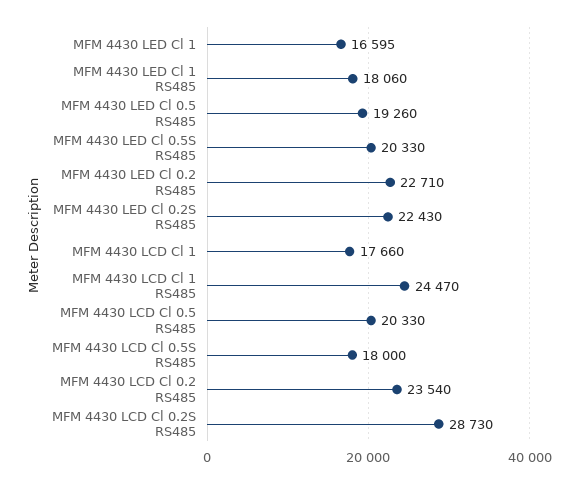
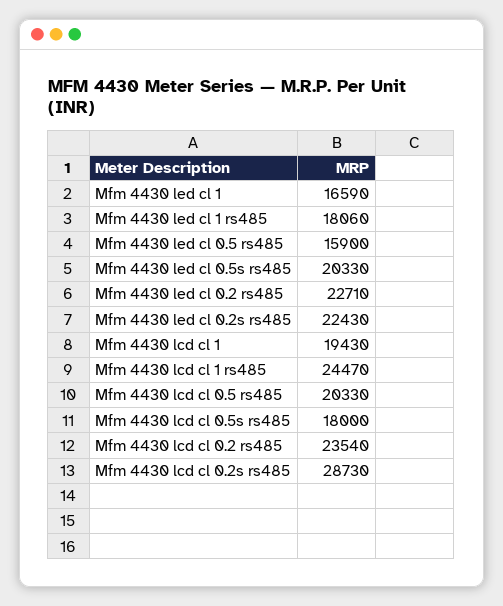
MFM 4430 LED Cl 1: 16595 -> 16590
MFM 4430 LED Cl 0.5 RS485: 19260 -> 15900
MFM 4430 LCD Cl 1: 17660 -> 19430

